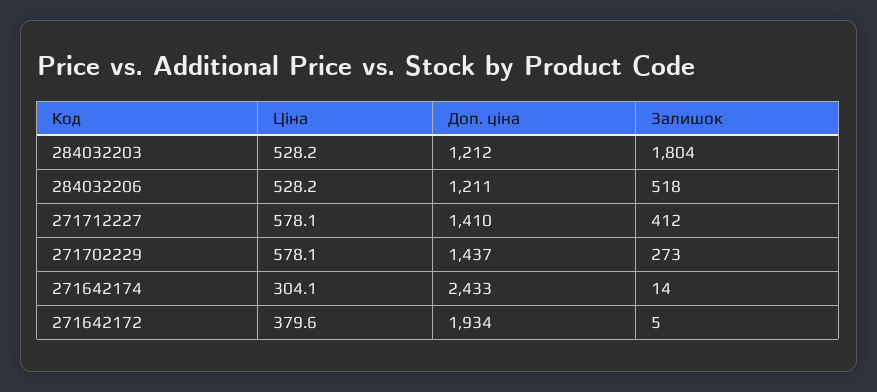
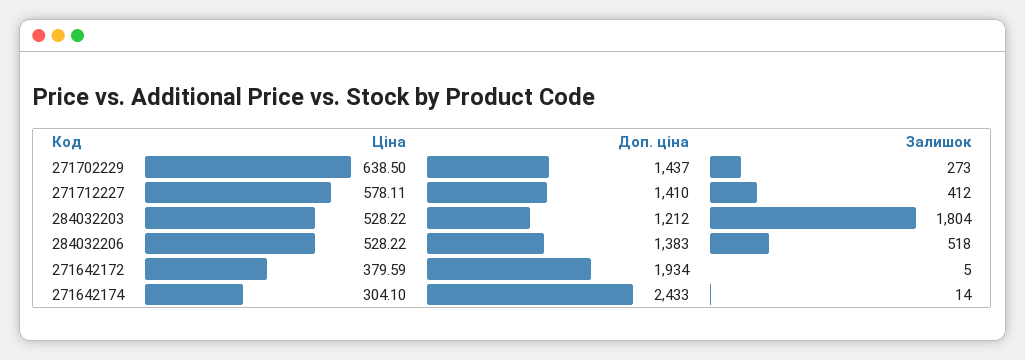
Доп. ціна, 284032206: 1211 -> 1383
Ціна, 271702229: 578.1 -> 638.5

